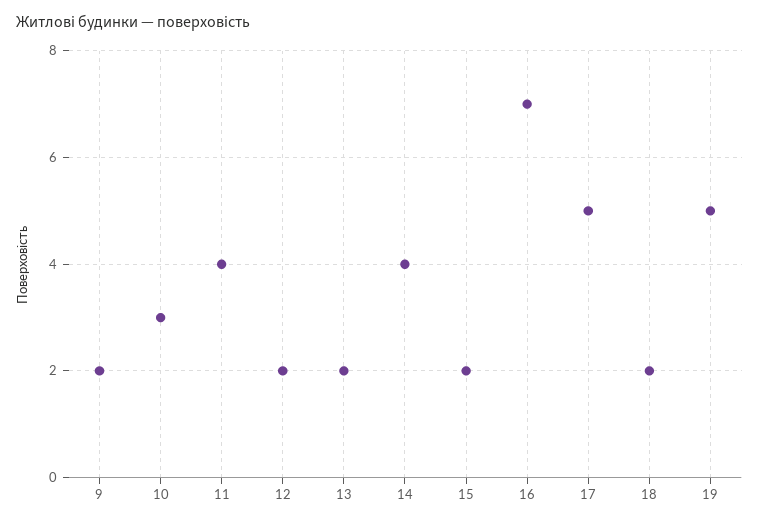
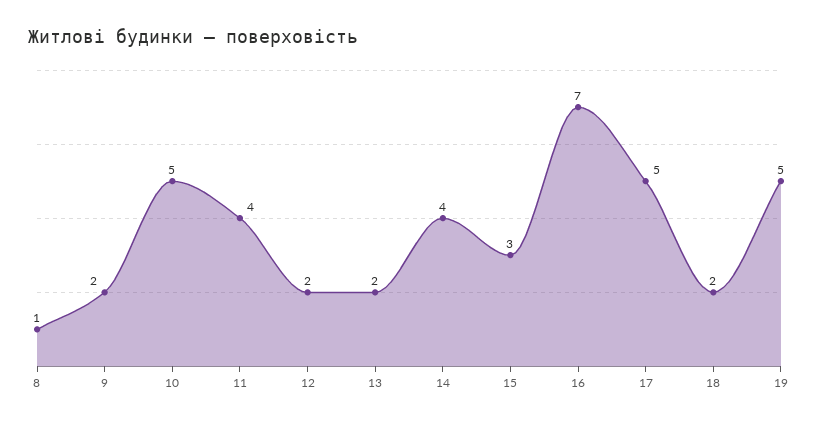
10: 3 -> 5
15: 2 -> 3
8: none -> 1

